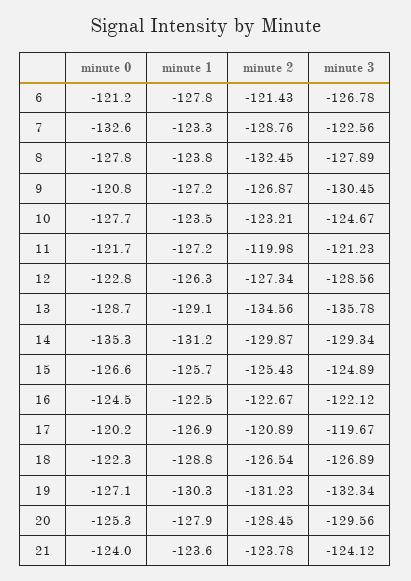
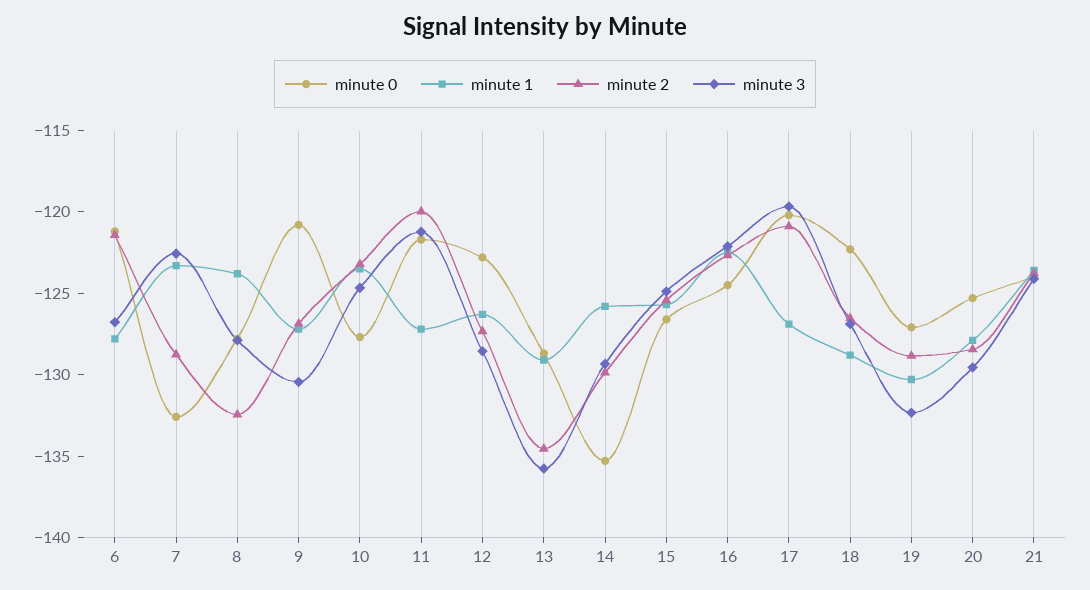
minute 1, 14: -131.2 -> -126
minute 2, 19: -131.23 -> -129

